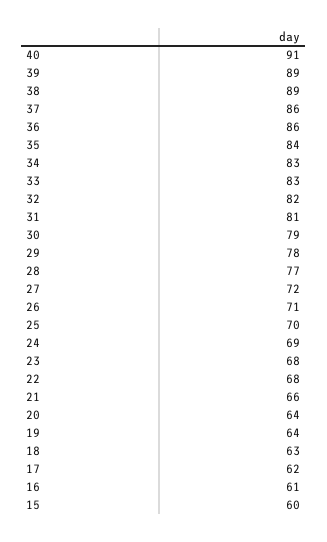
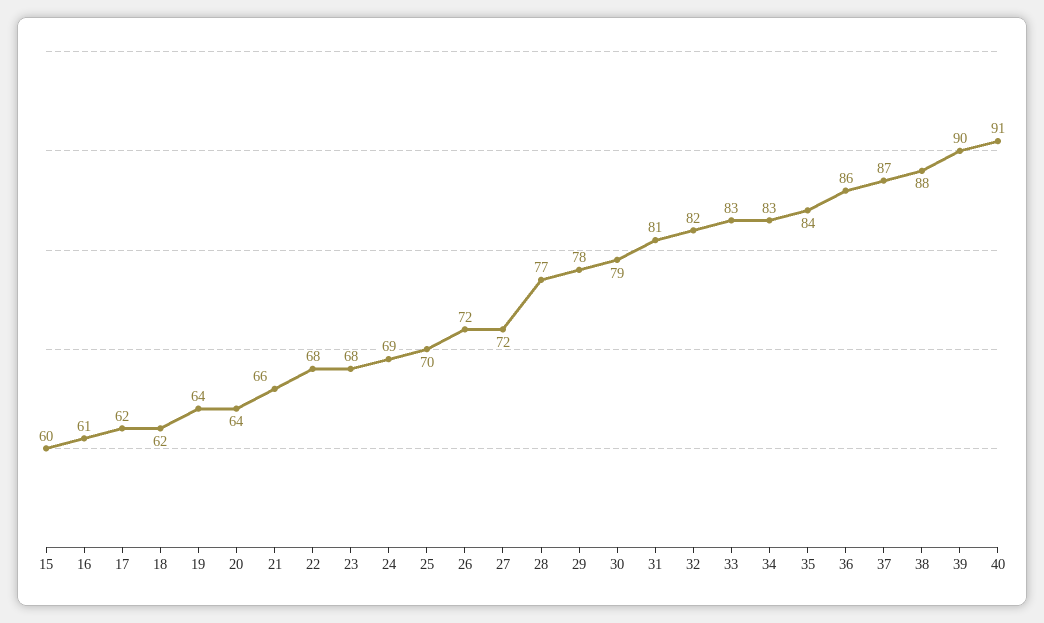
39: 89 -> 90
38: 89 -> 88
37: 86 -> 87
26: 71 -> 72
18: 63 -> 62

